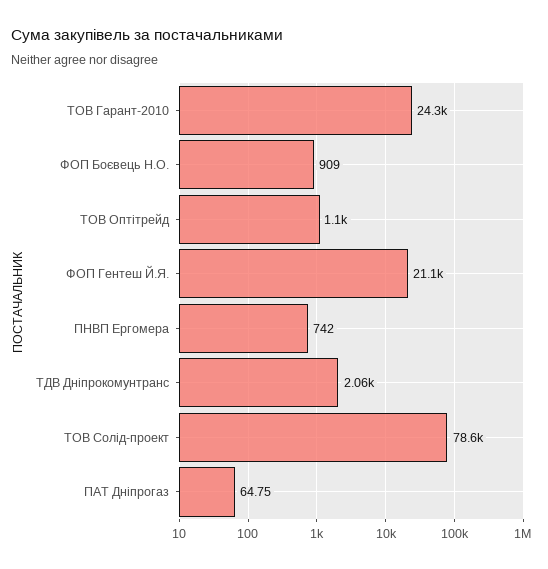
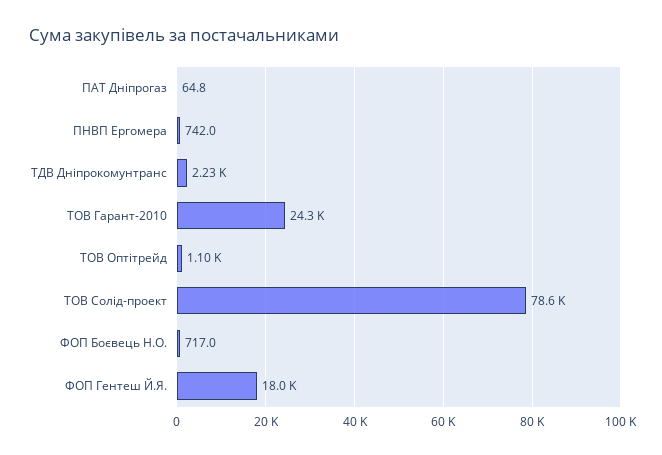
ФОП Боєвець Н.О.: 909 -> 717
ФОП Гентеш Й.Я.: 21100 -> 18000
ТДВ Дніпрокомунтранс: 2060 -> 2230

